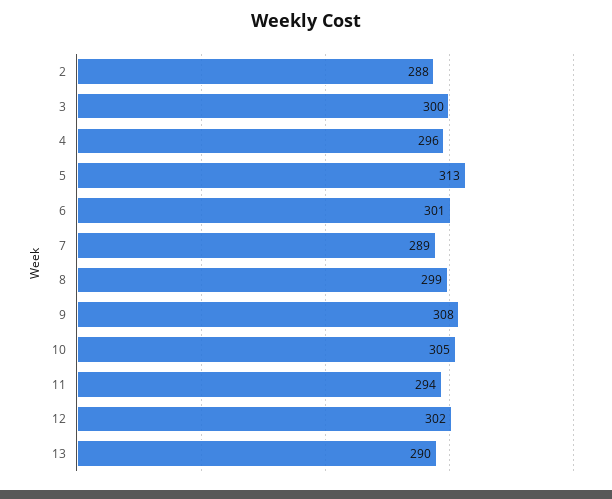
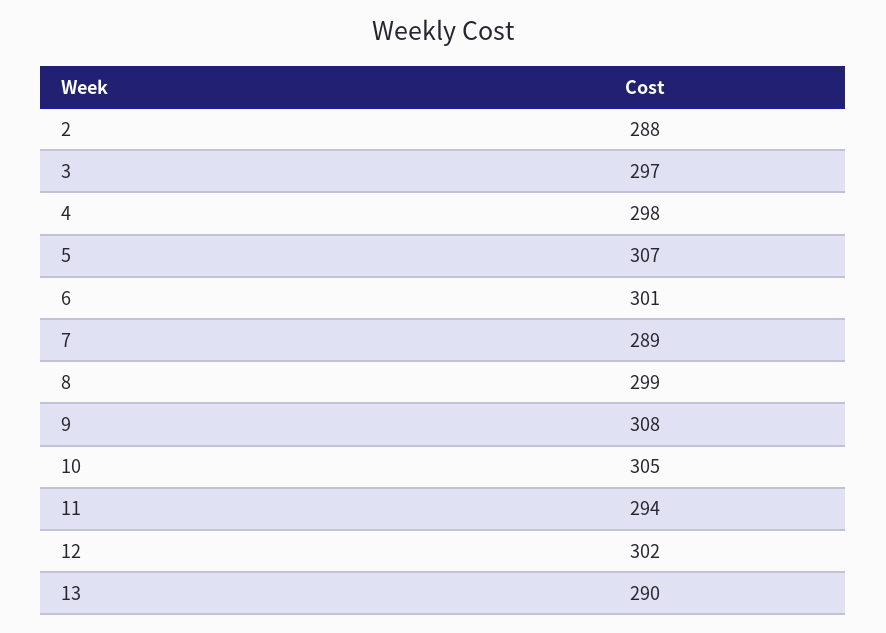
3: 300 -> 297
4: 296 -> 298
5: 313 -> 307

